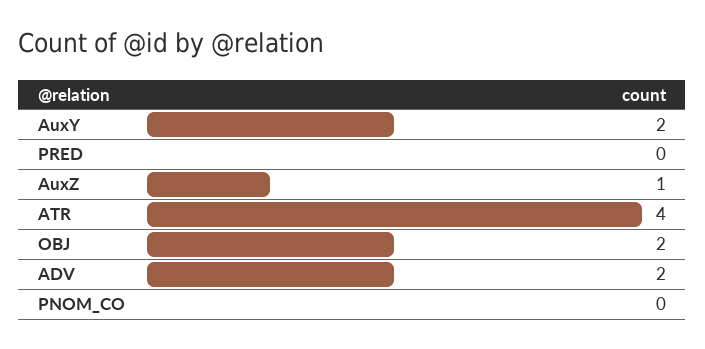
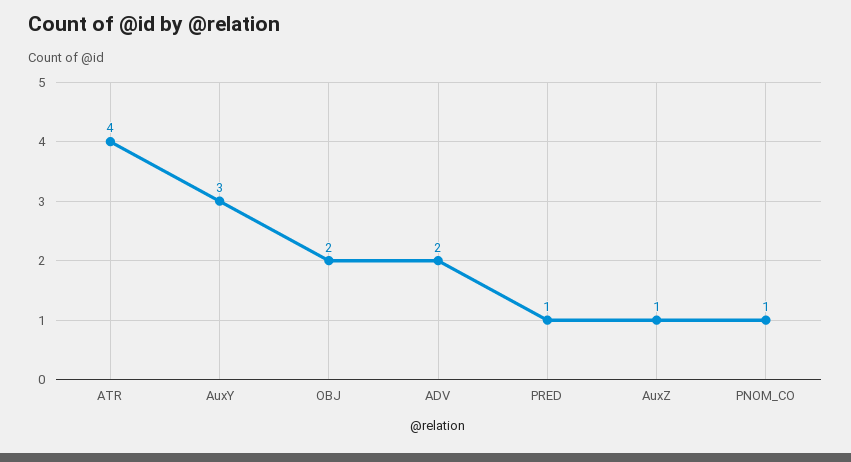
AuxY: 2 -> 3
PRED: 0 -> 1
PNOM_CO: 0 -> 1

